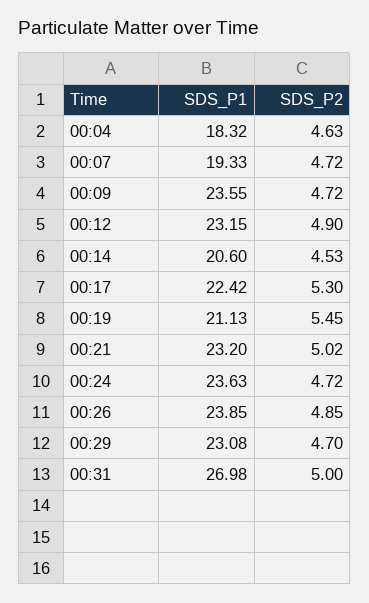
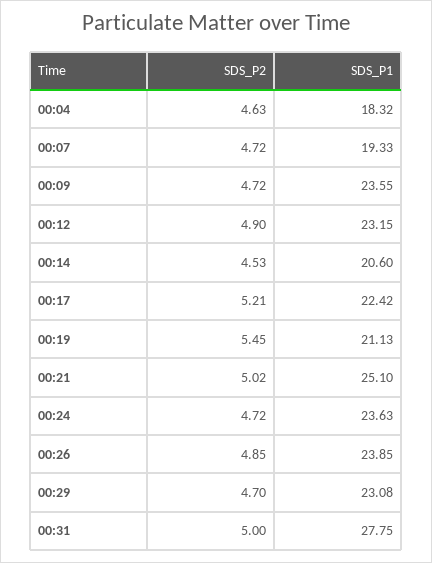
SDS_P2, 00:17: 5.3 -> 5.21
SDS_P1, 00:21: 23.2 -> 25.1
SDS_P1, 00:31: 26.98 -> 27.75

